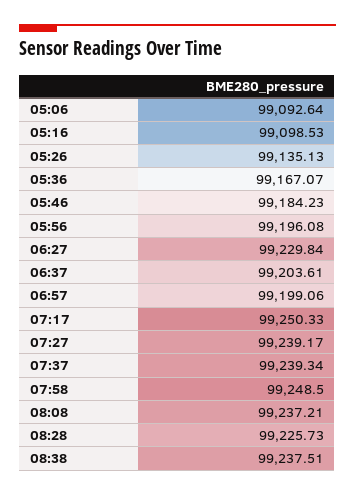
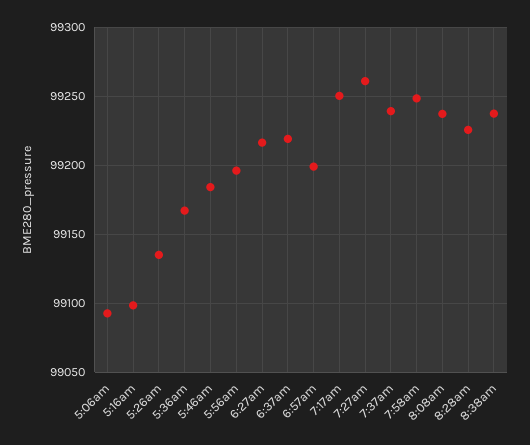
06:27: 99229.84 -> 99215
06:37: 99203.61 -> 99220
07:27: 99239.17 -> 99260

